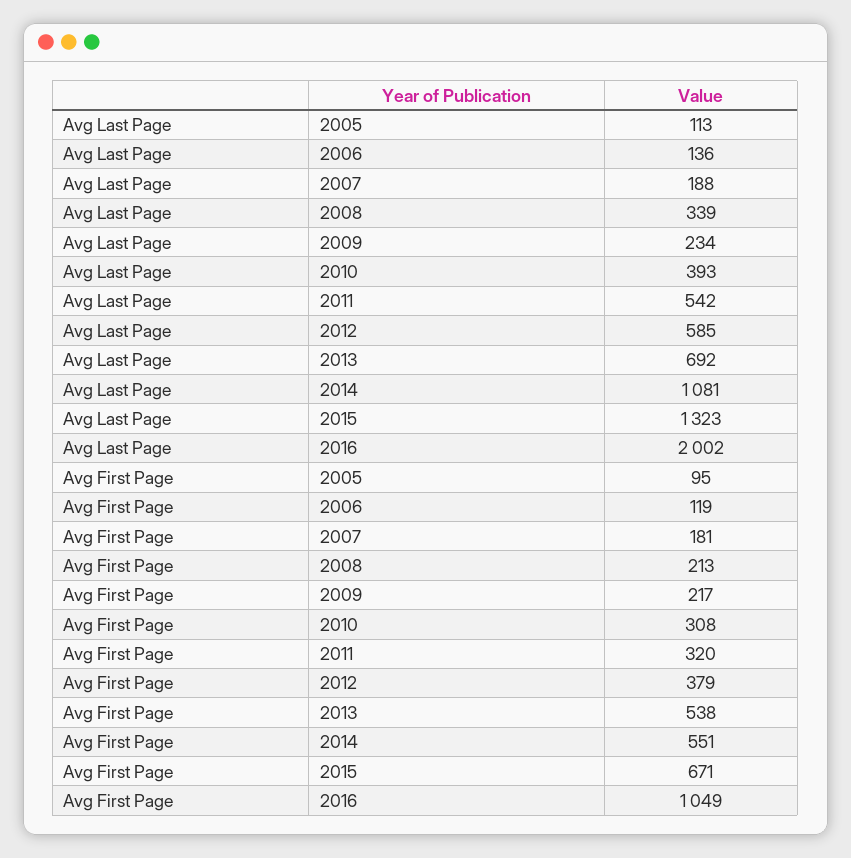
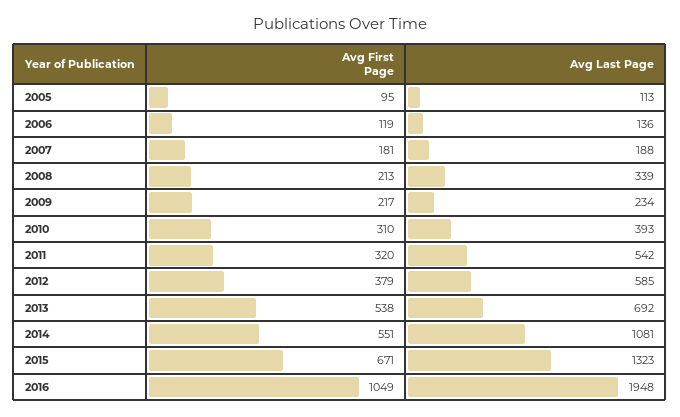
Avg Last Page, 2016: 2002 -> 1948
Avg First Page, 2010: 308 -> 310

